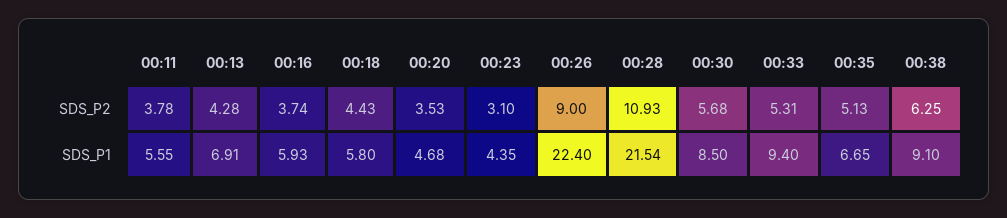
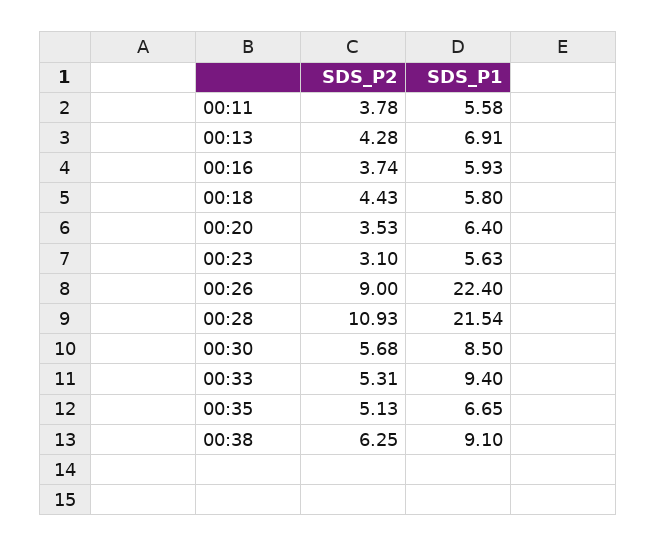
00:11, SDS_P1: 5.55 -> 5.58
00:20, SDS_P1: 4.68 -> 6.4
00:23, SDS_P1: 4.35 -> 5.63

